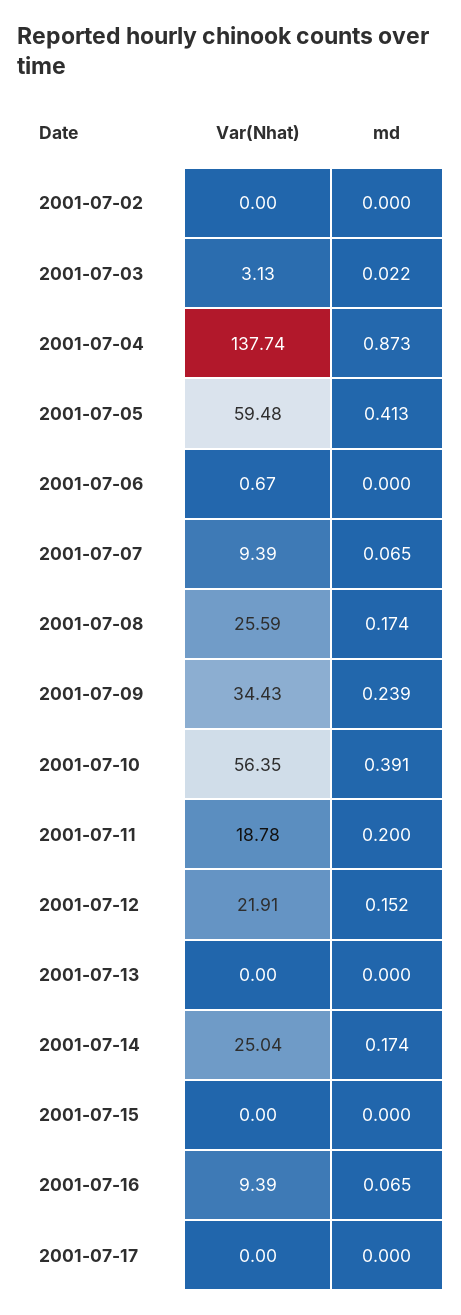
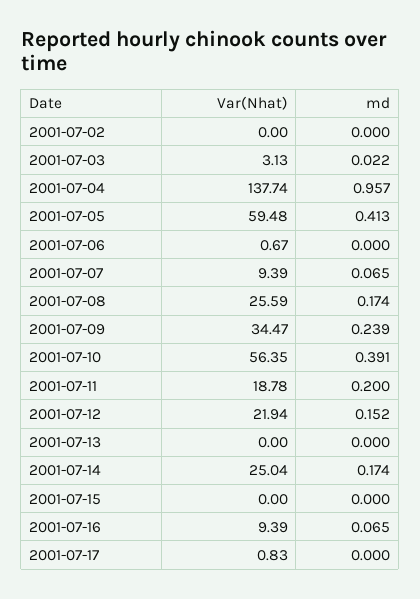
md, 2001-07-04: 0.873 -> 0.957
Var(Nhat), 2001-07-09: 34.43 -> 34.47
Var(Nhat), 2001-07-12: 21.91 -> 21.94
Var(Nhat), 2001-07-17: 0 -> 0.83

